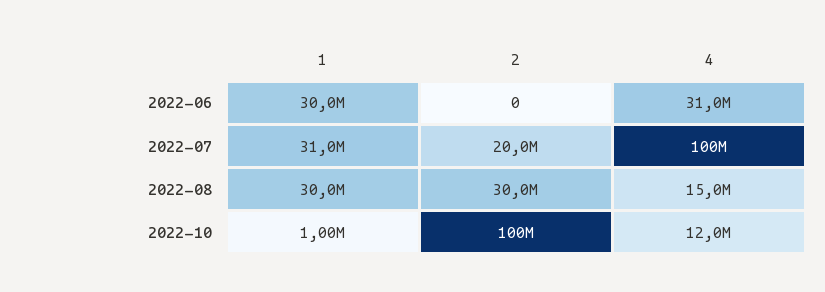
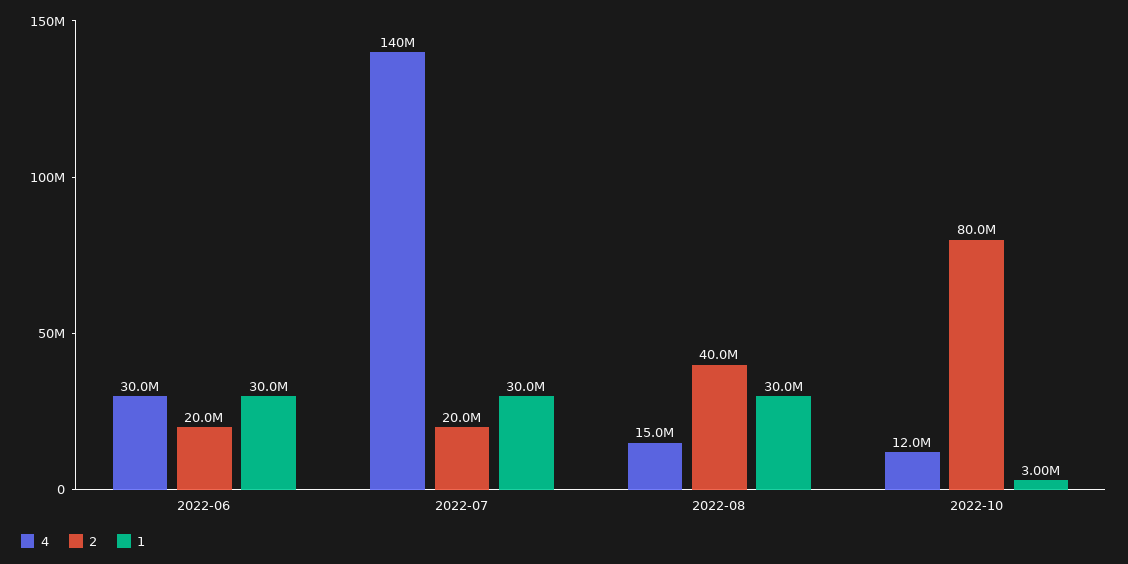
2, 2022-06: 0 -> 20000000
4, 2022-06: 31000000 -> 30000000
1, 2022-07: 31000000 -> 30000000
4, 2022-07: 100000000 -> 140000000
2, 2022-08: 30000000 -> 40000000
1, 2022-10: 1000000 -> 3000000
2, 2022-10: 100000000 -> 80000000

